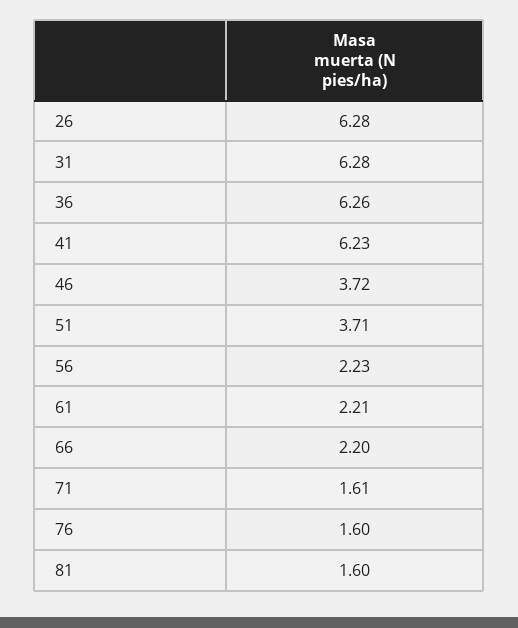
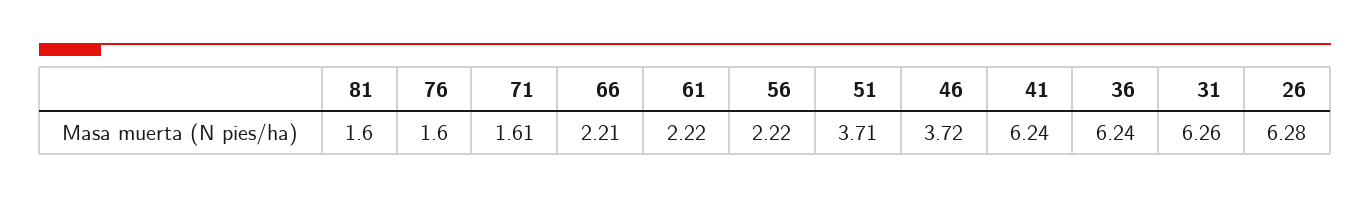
31: 6.28 -> 6.26
36: 6.26 -> 6.24
41: 6.23 -> 6.24
56: 2.23 -> 2.22
61: 2.21 -> 2.22
66: 2.2 -> 2.21

